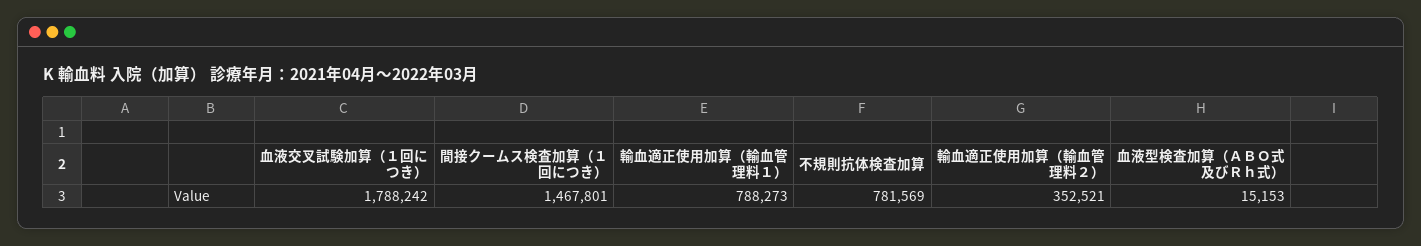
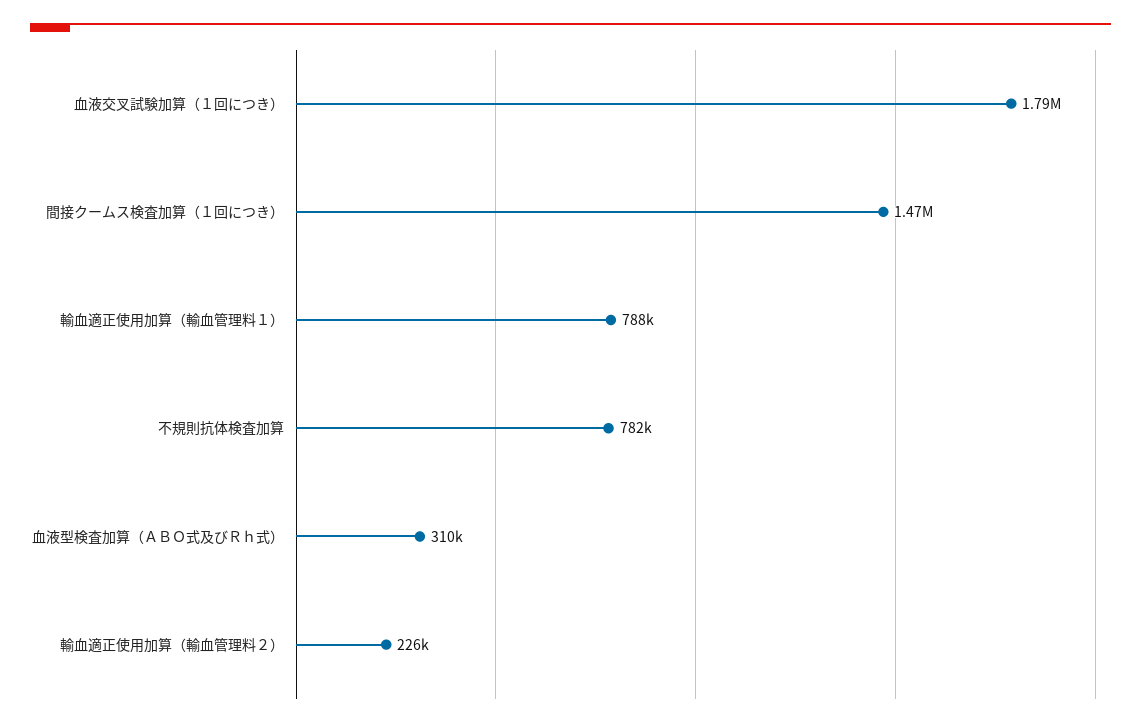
輸血適正使用加算（輸血管理料２）: 352521 -> 226000
血液型検査加算（ＡＢＯ式及びＲｈ式）: 15153 -> 310000

